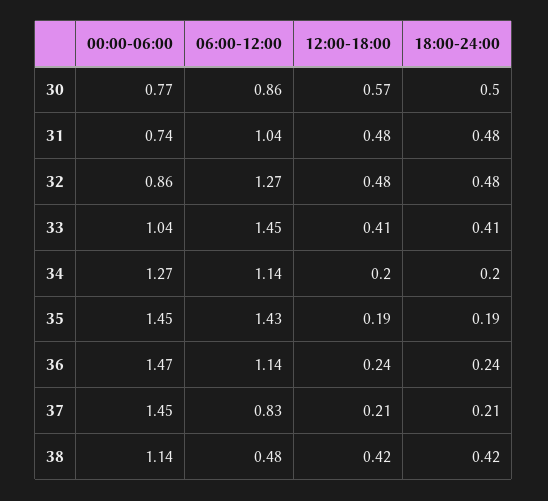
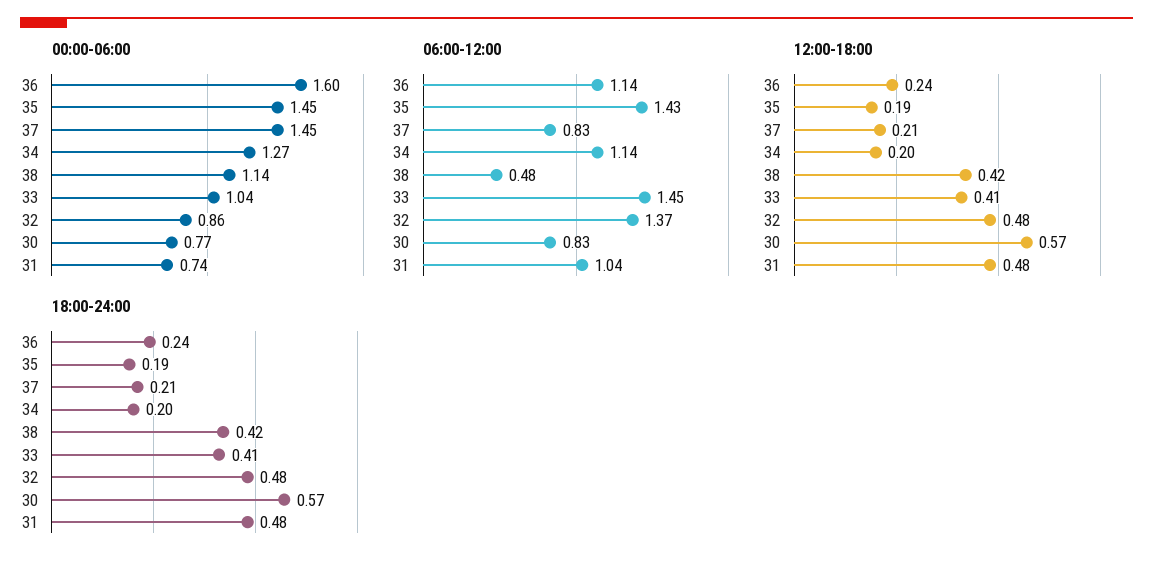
06:00-12:00, 30: 0.86 -> 0.83
18:00-24:00, 30: 0.5 -> 0.57
06:00-12:00, 32: 1.27 -> 1.37
00:00-06:00, 36: 1.47 -> 1.6

